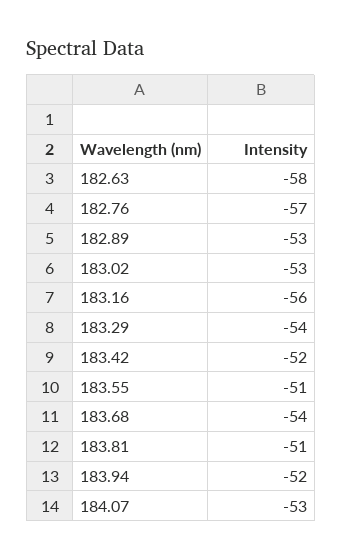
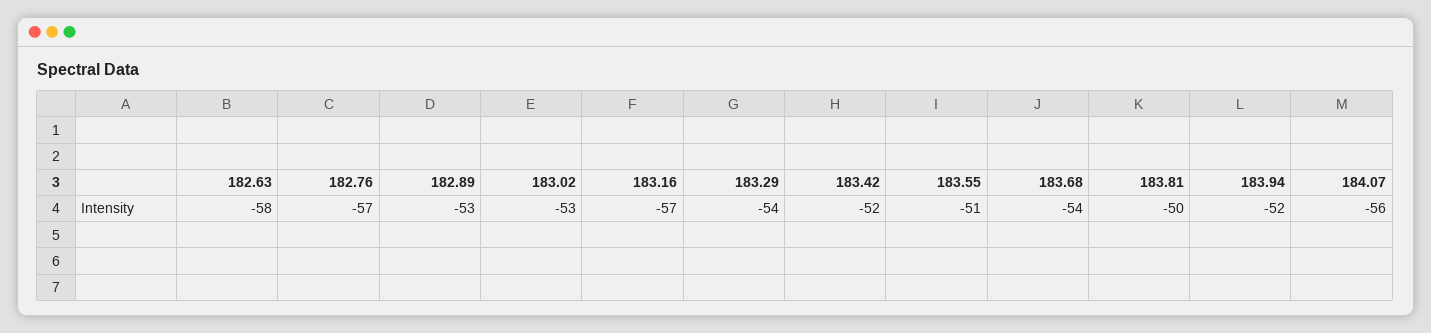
183.16: -56 -> -57
183.81: -51 -> -50
184.07: -53 -> -56

